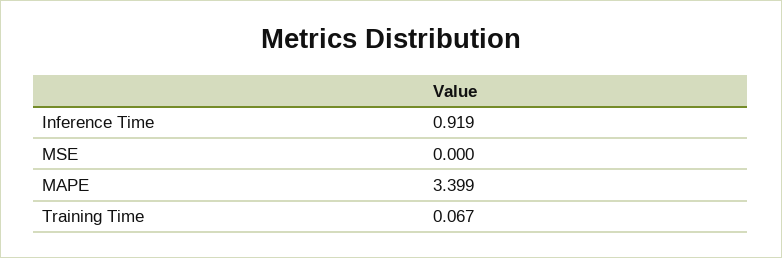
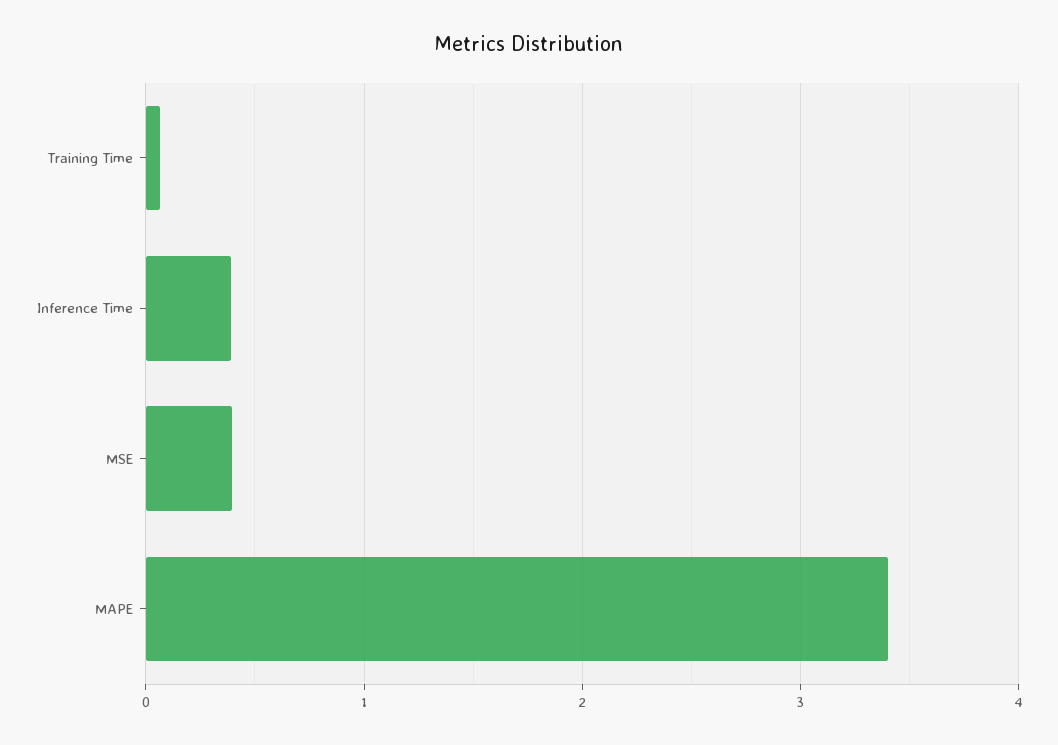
Inference Time: 0.919 -> 0.4
MSE: 0 -> 0.4

